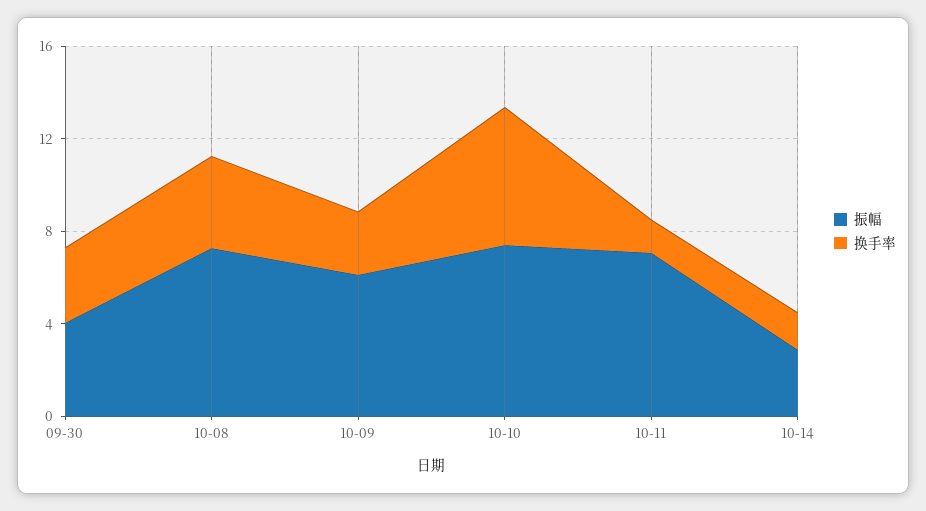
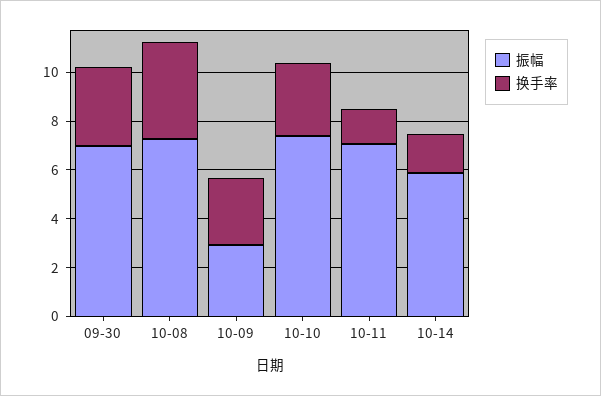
振幅, 09-30: 4 -> 7
振幅, 10-09: 6 -> 3
换手率, 10-10: 6 -> 3
振幅, 10-14: 3 -> 6

